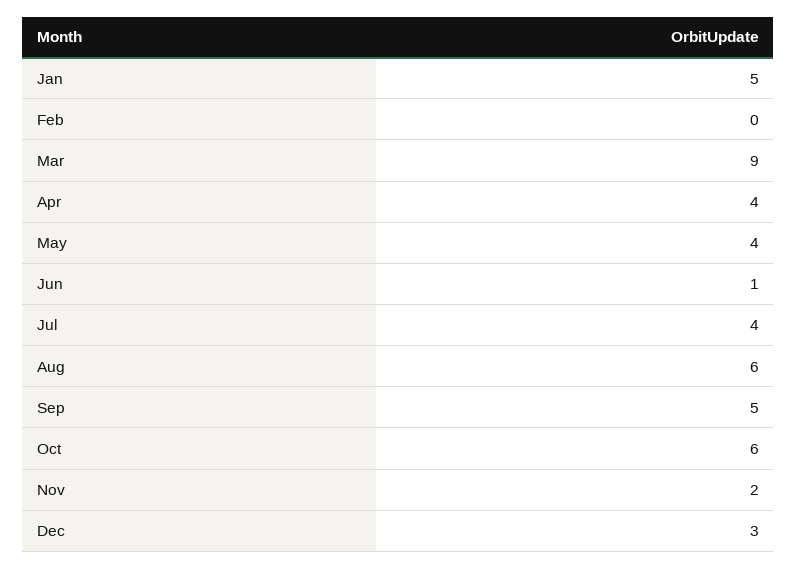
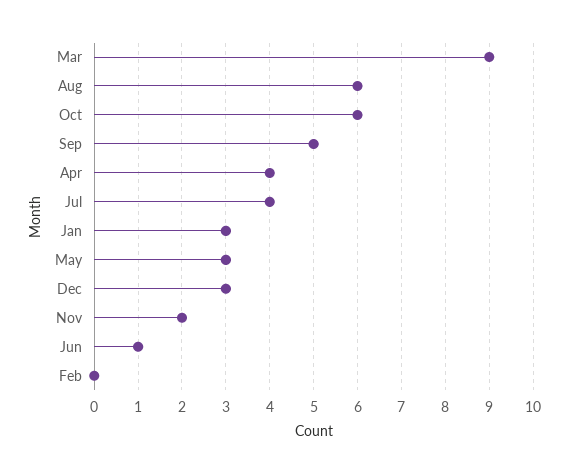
Jan: 5 -> 3
May: 4 -> 3

